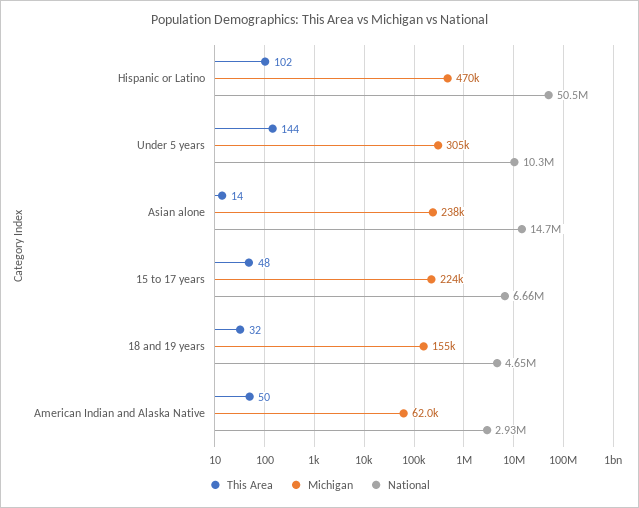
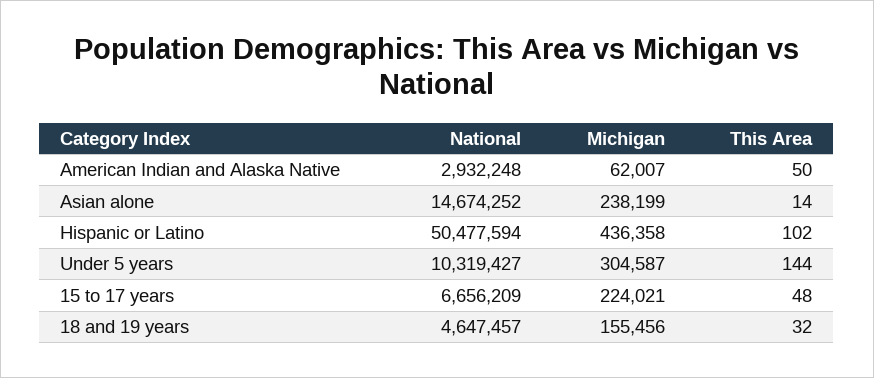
Michigan, Hispanic or Latino: 470000 -> 436358

